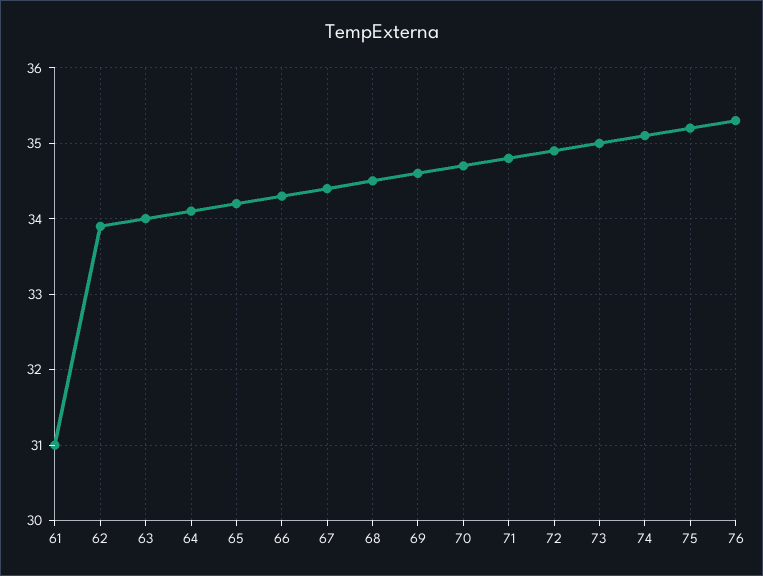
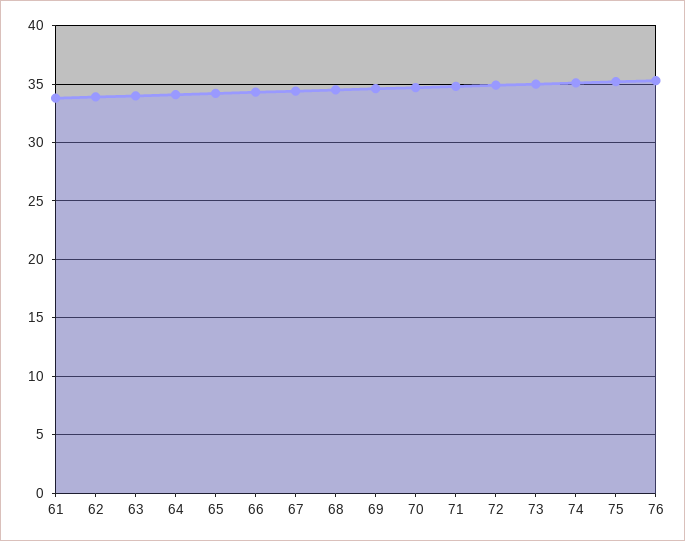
61: 31 -> 34

